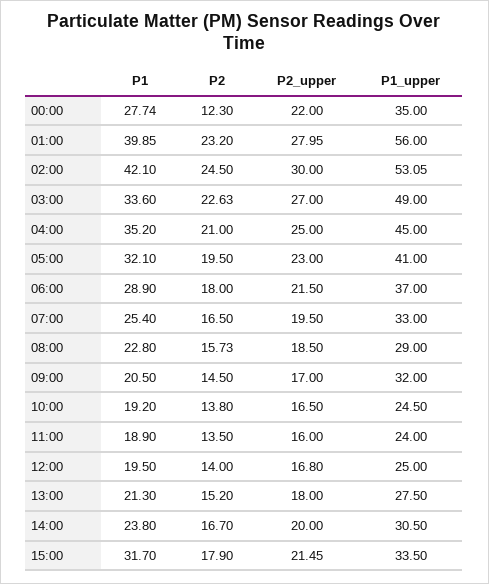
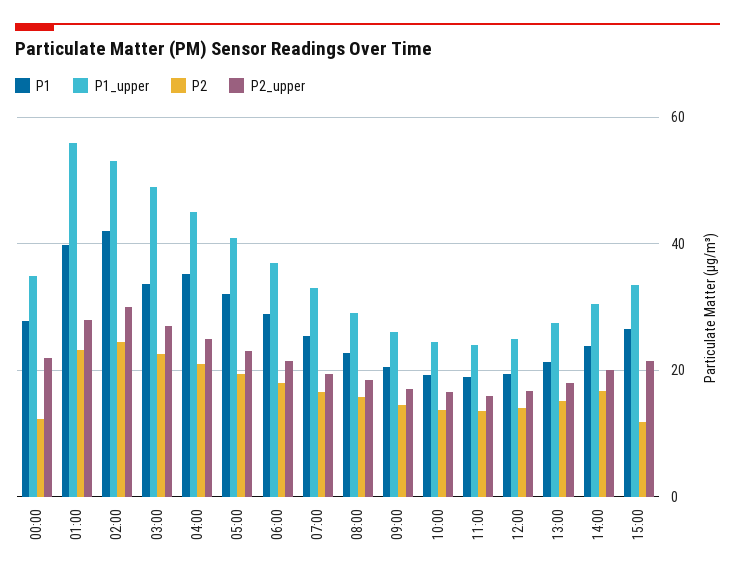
P1_upper, 09:00: 32 -> 26
P1, 15:00: 31.7 -> 26
P2, 15:00: 17.9 -> 12

